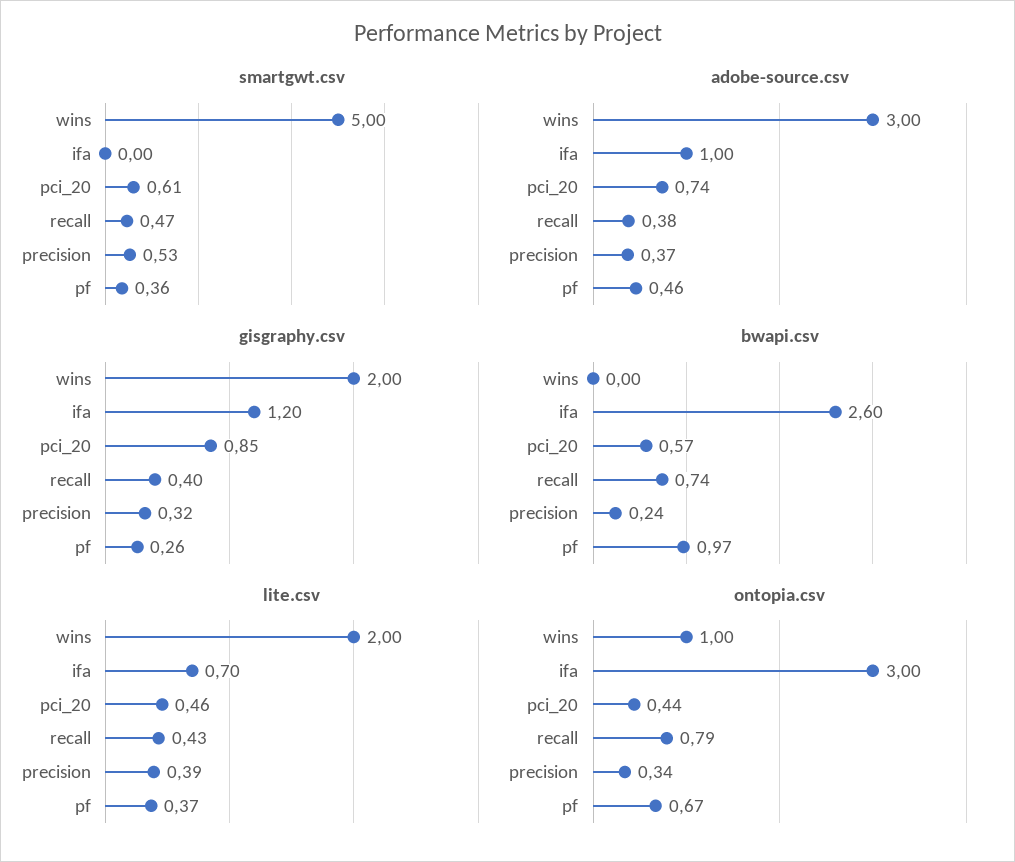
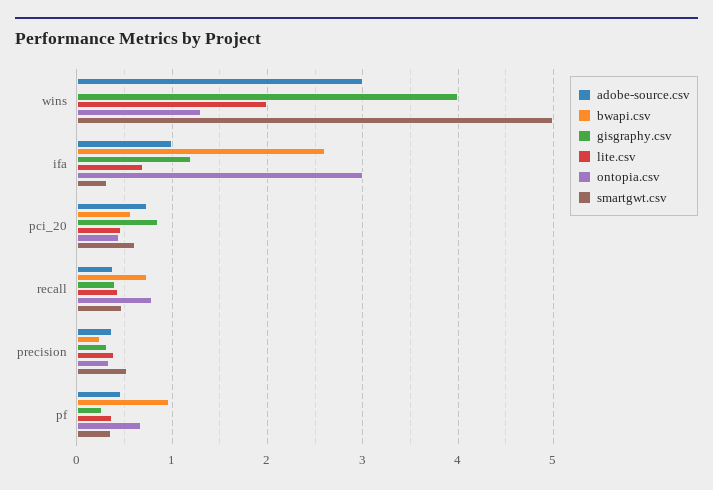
smartgwt.csv, ifa: 0 -> 0.3
gisgraphy.csv, wins: 2 -> 4
ontopia.csv, wins: 1 -> 1.3

